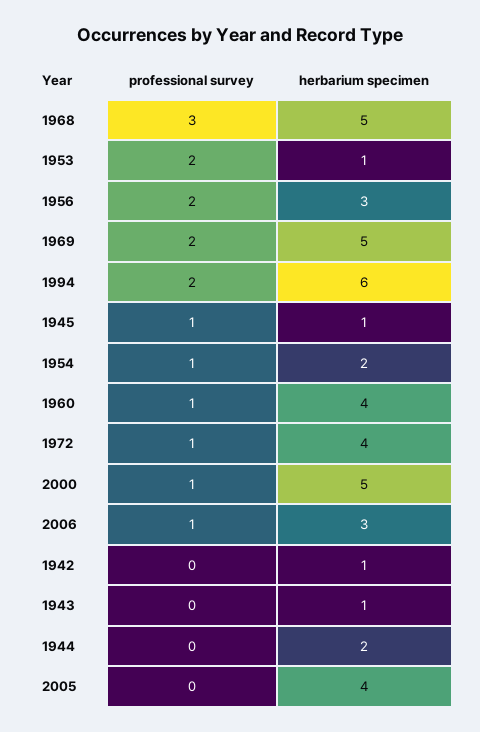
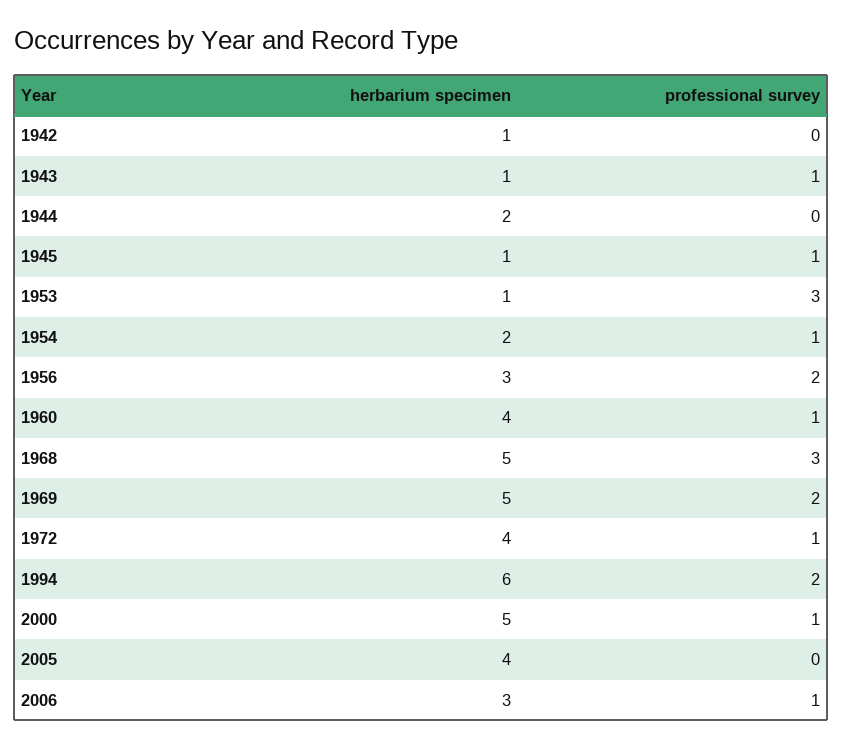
professional survey, 1953: 2 -> 3
professional survey, 1943: 0 -> 1

